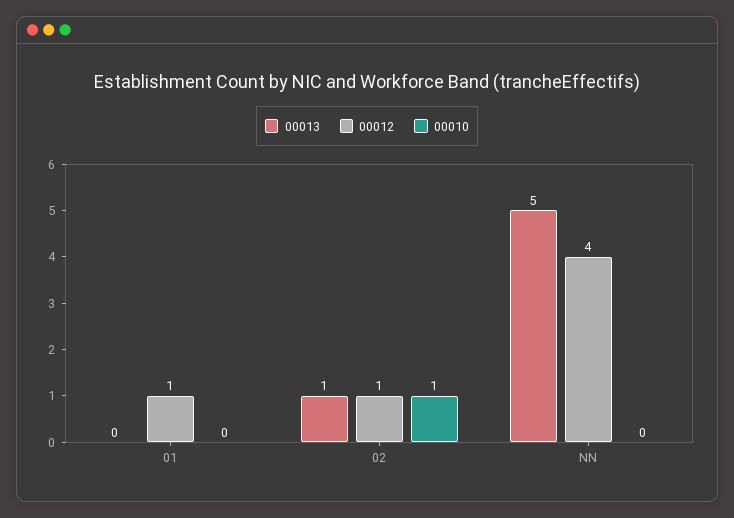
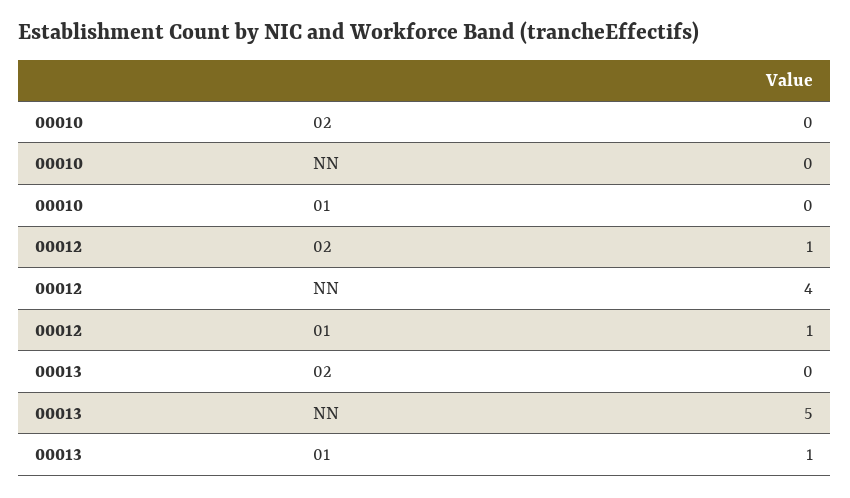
00013, 01: 0 -> 1
00013, 02: 1 -> 0
00010, 02: 1 -> 0

